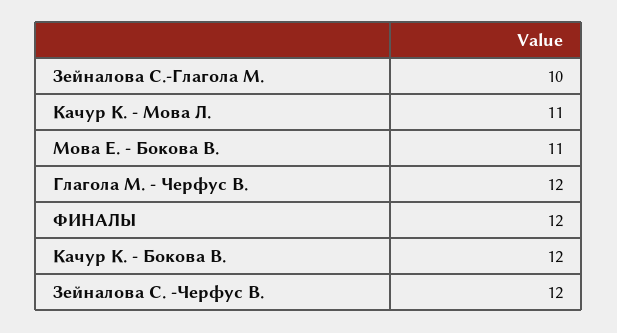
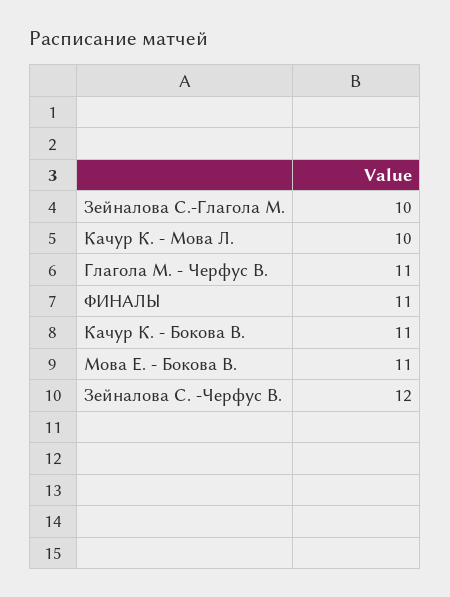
Качур К. - Мова Л.: 11 -> 10
Глагола М. - Черфус В.: 12 -> 11
ФИНАЛЫ: 12 -> 11
Качур К. - Бокова В.: 12 -> 11

